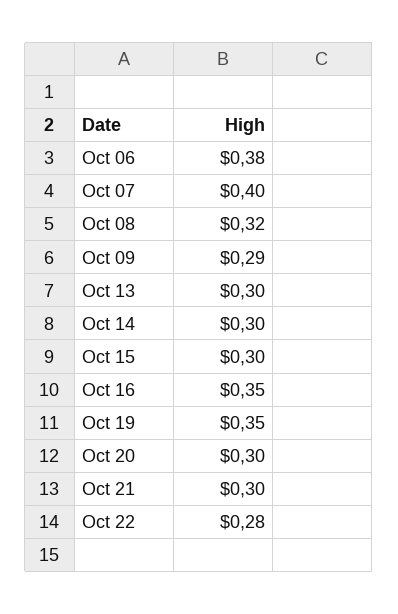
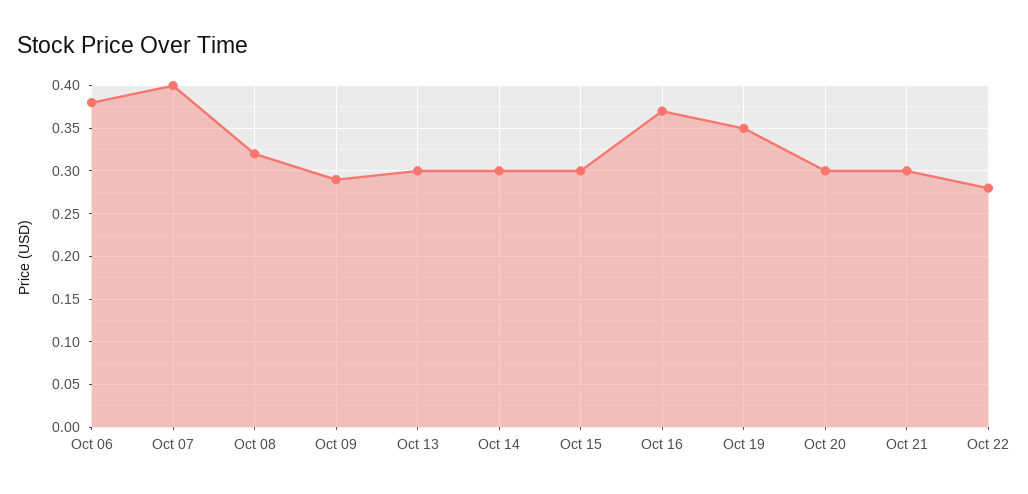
Oct 16: 0.35 -> 0.37

